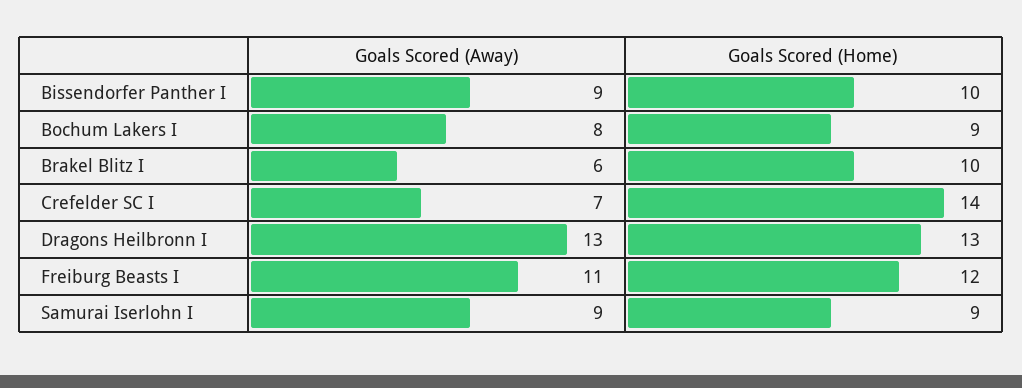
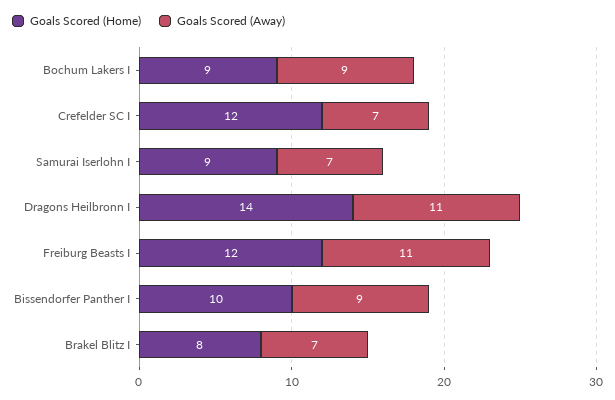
Goals Scored (Away), Bochum Lakers I: 8 -> 9
Goals Scored (Away), Brakel Blitz I: 6 -> 7
Goals Scored (Home), Brakel Blitz I: 10 -> 8
Goals Scored (Home), Crefelder SC I: 14 -> 12
Goals Scored (Away), Dragons Heilbronn I: 13 -> 11
Goals Scored (Home), Dragons Heilbronn I: 13 -> 14
Goals Scored (Away), Samurai Iserlohn I: 9 -> 7

